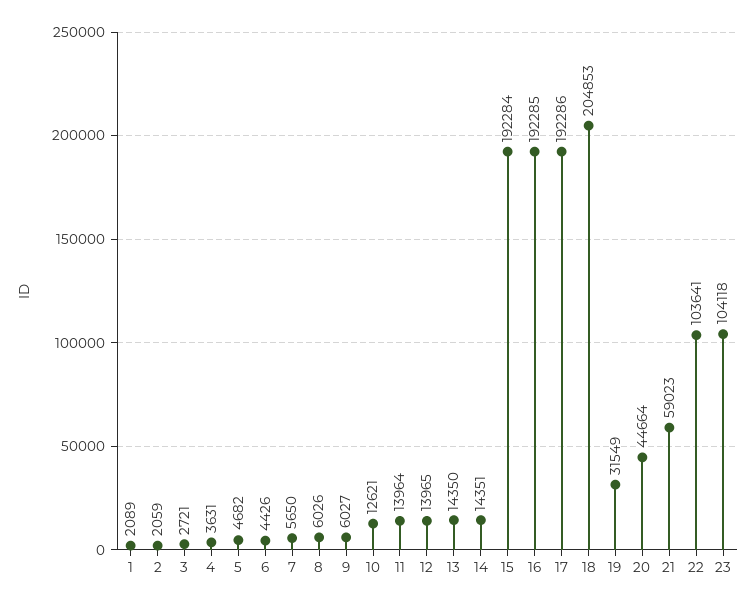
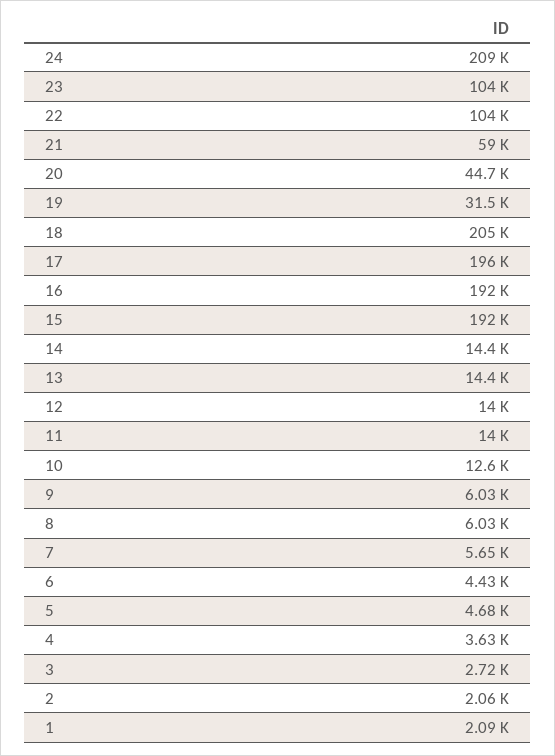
17: 192286 -> 196000
24: none -> 209000

